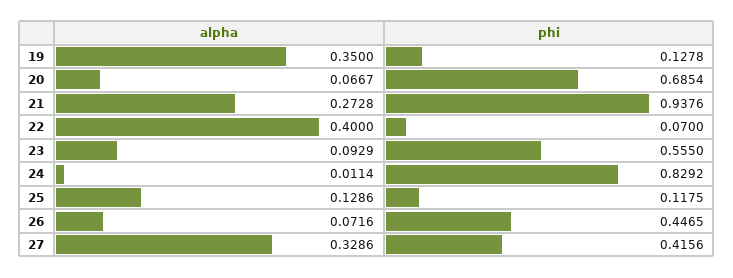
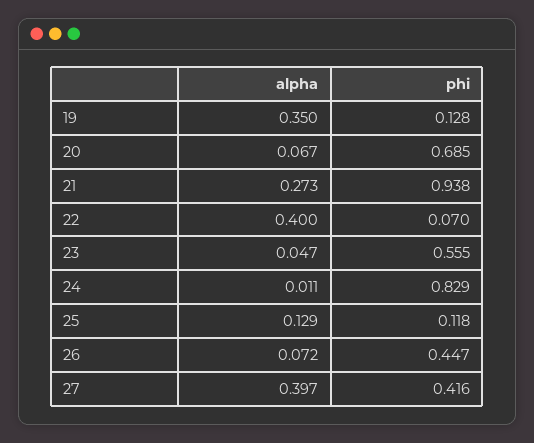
alpha, 23: 0.0929 -> 0.047
alpha, 27: 0.3286 -> 0.397

